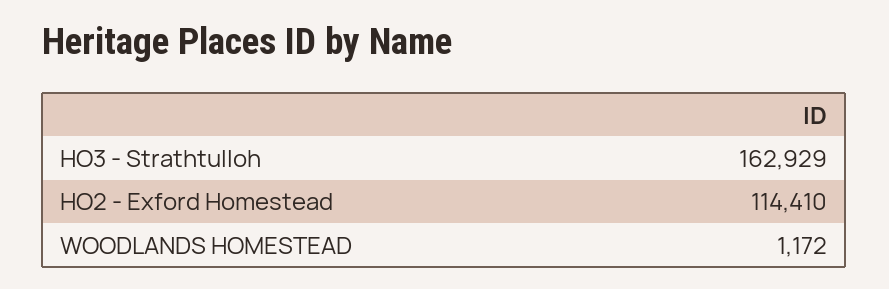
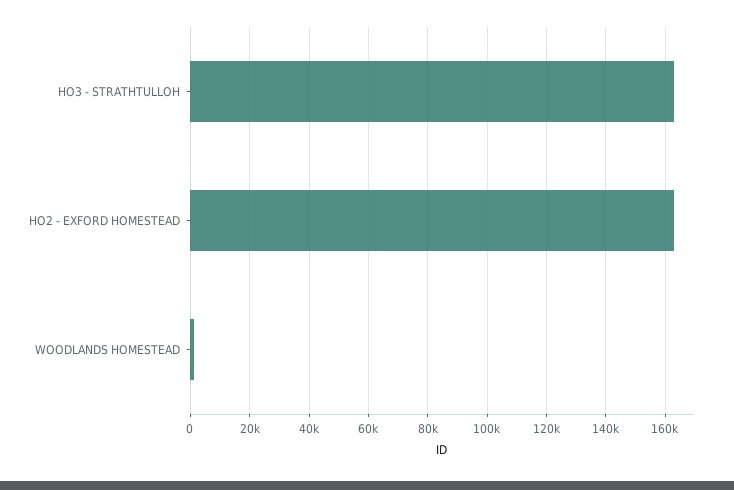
HO2 - Exford Homestead: 114410 -> 162500

